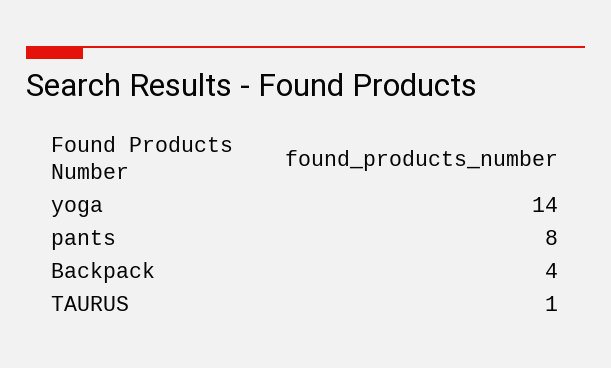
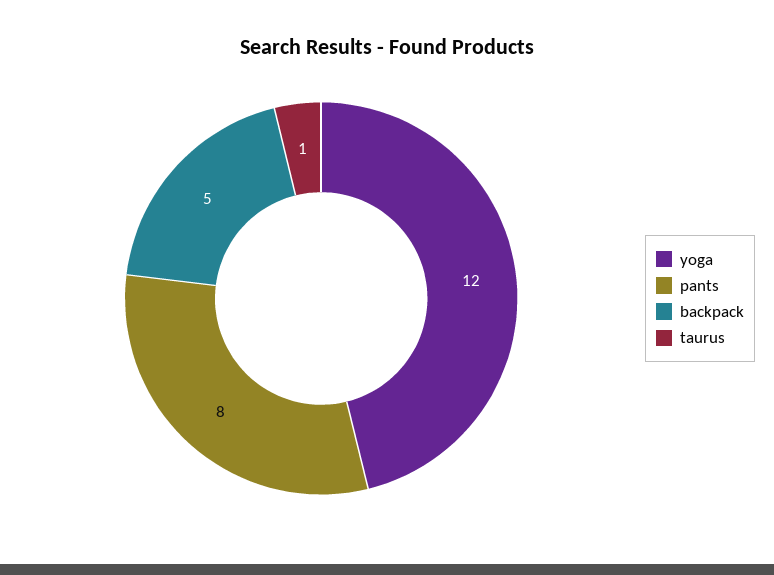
yoga: 14 -> 12
Backpack: 4 -> 5

